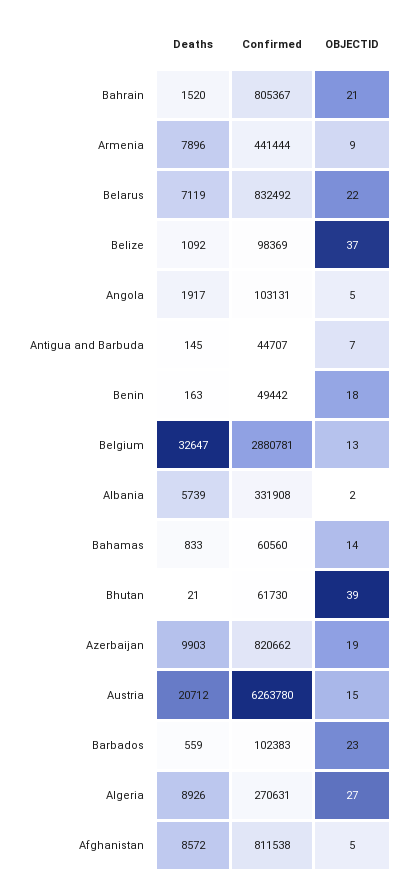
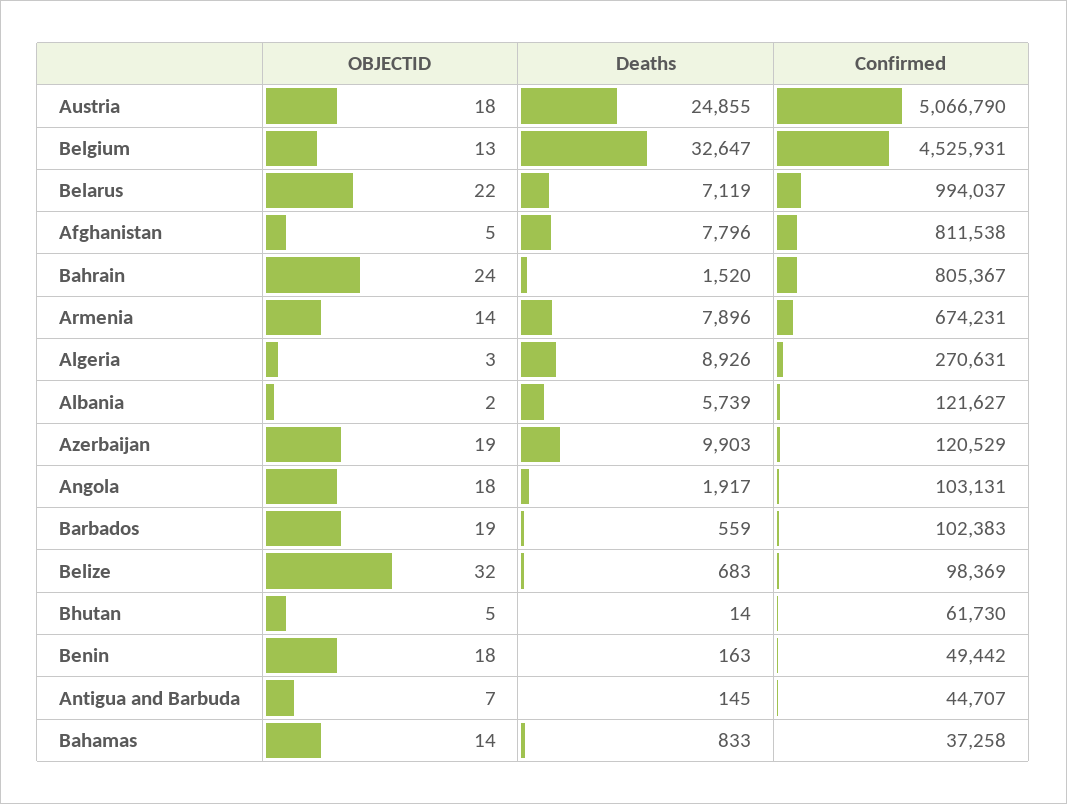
OBJECTID, Bahrain: 21 -> 24
Confirmed, Armenia: 441444 -> 674231
OBJECTID, Armenia: 9 -> 14
Confirmed, Belarus: 832492 -> 994037
Deaths, Belize: 1092 -> 683
OBJECTID, Belize: 37 -> 32
OBJECTID, Angola: 5 -> 18
Confirmed, Belgium: 2880781 -> 4525931
Confirmed, Albania: 331908 -> 121627
Confirmed, Bahamas: 60560 -> 37258
Deaths, Bhutan: 21 -> 14
OBJECTID, Bhutan: 39 -> 5
Confirmed, Azerbaijan: 820662 -> 120529
Deaths, Austria: 20712 -> 24855
Confirmed, Austria: 6263780 -> 5066790
OBJECTID, Austria: 15 -> 18
OBJECTID, Barbados: 23 -> 19
OBJECTID, Algeria: 27 -> 3
Deaths, Afghanistan: 8572 -> 7796

